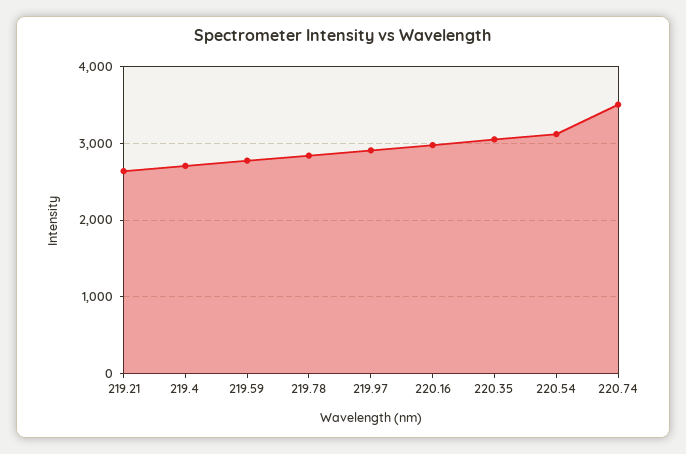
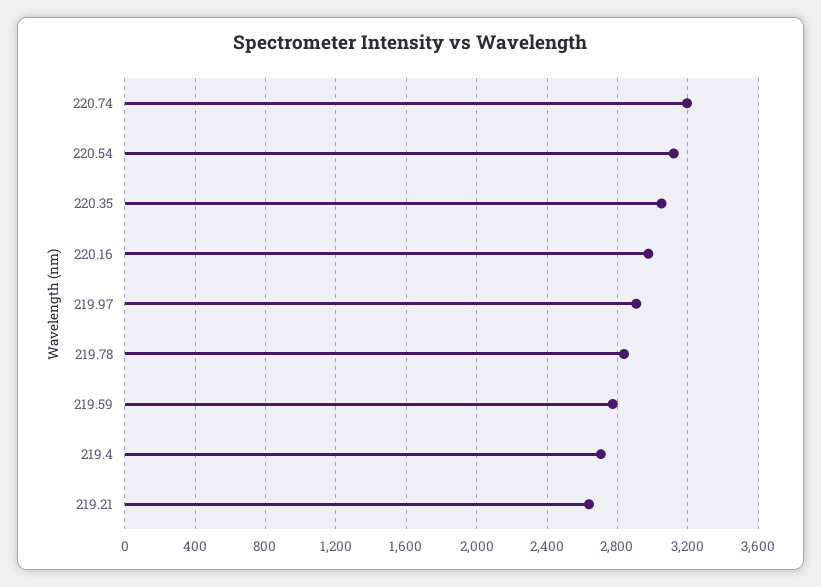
220.74: 3500 -> 3200

